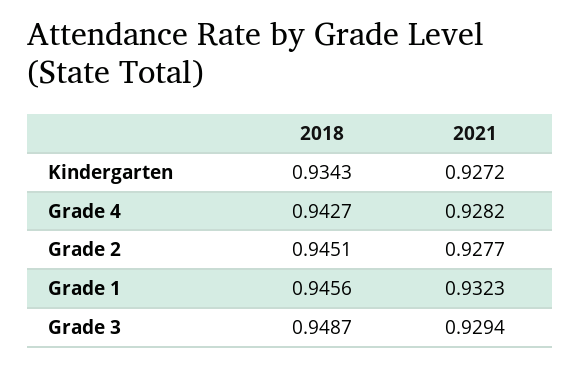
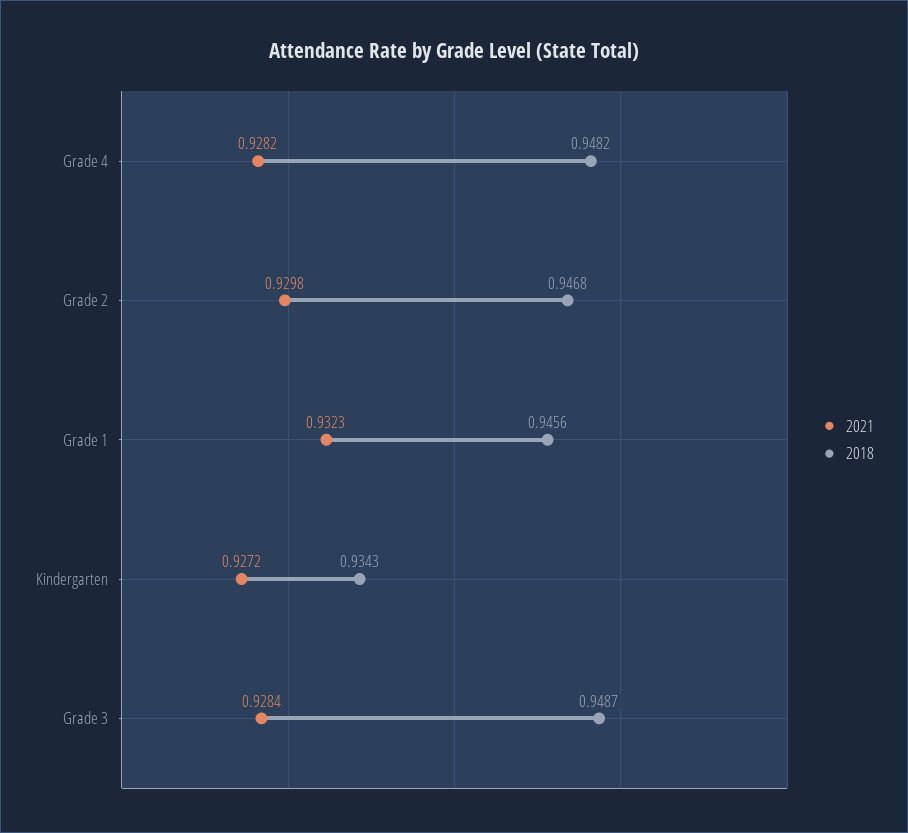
2018, Grade 4: 0.9427 -> 0.9482
2018, Grade 2: 0.9451 -> 0.9468
2021, Grade 2: 0.9277 -> 0.9298
2021, Grade 3: 0.9294 -> 0.9284

